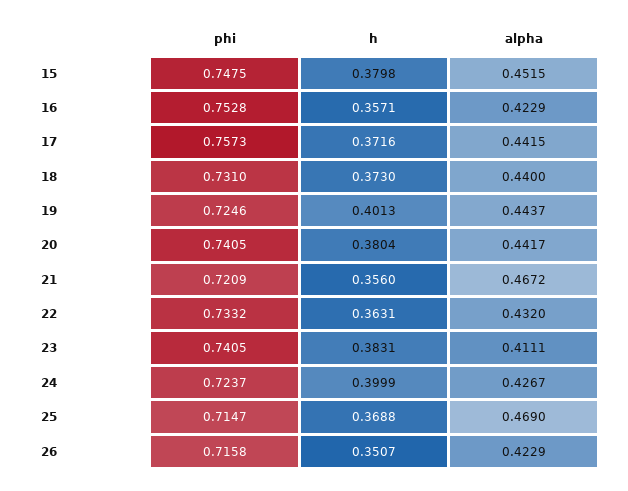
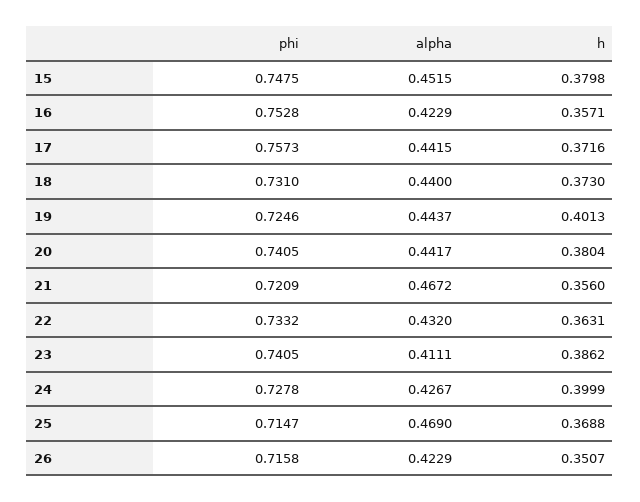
h, 23: 0.3831 -> 0.3862
phi, 24: 0.7237 -> 0.7278

